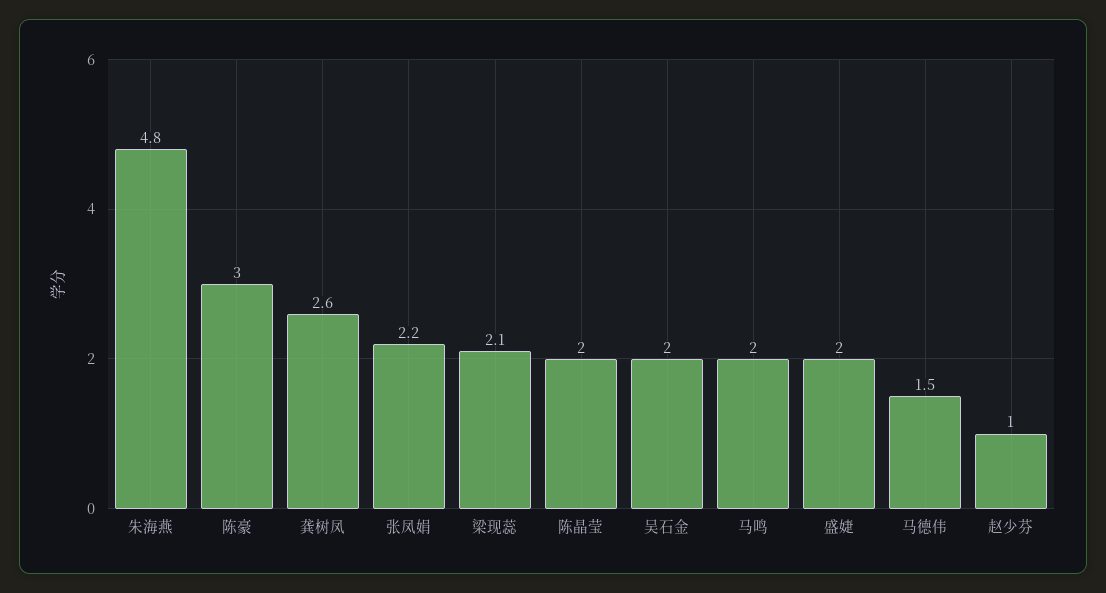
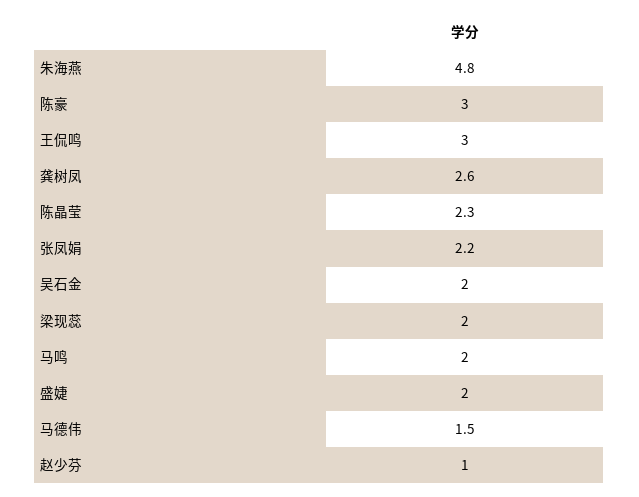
梁现蕊: 2.1 -> 2
陈晶莹: 2 -> 2.3
王侃鸣: none -> 3

